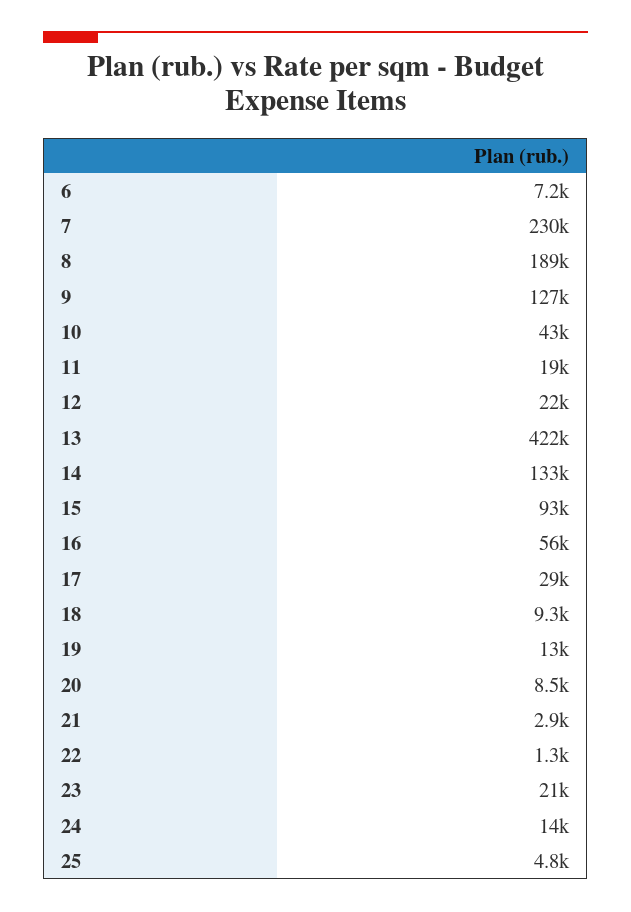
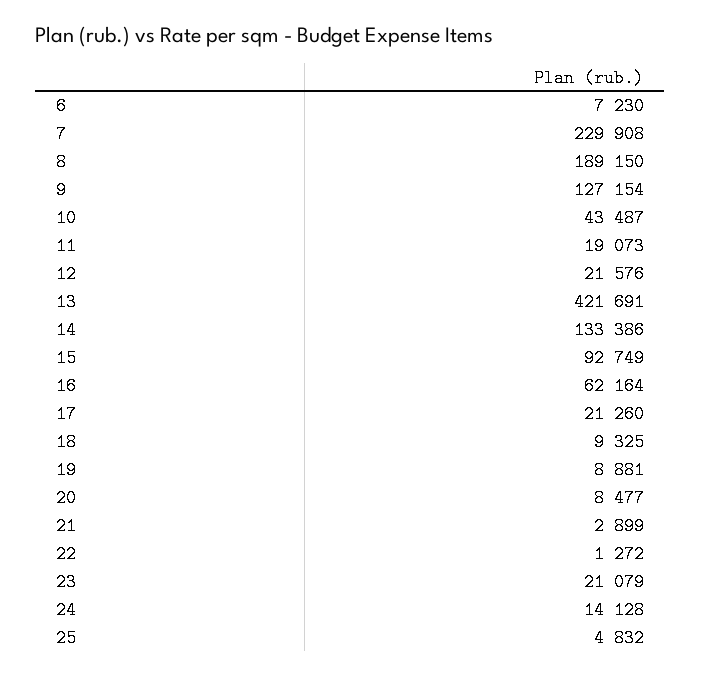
16: 56000 -> 62164
17: 29000 -> 21260
19: 13000 -> 8881

